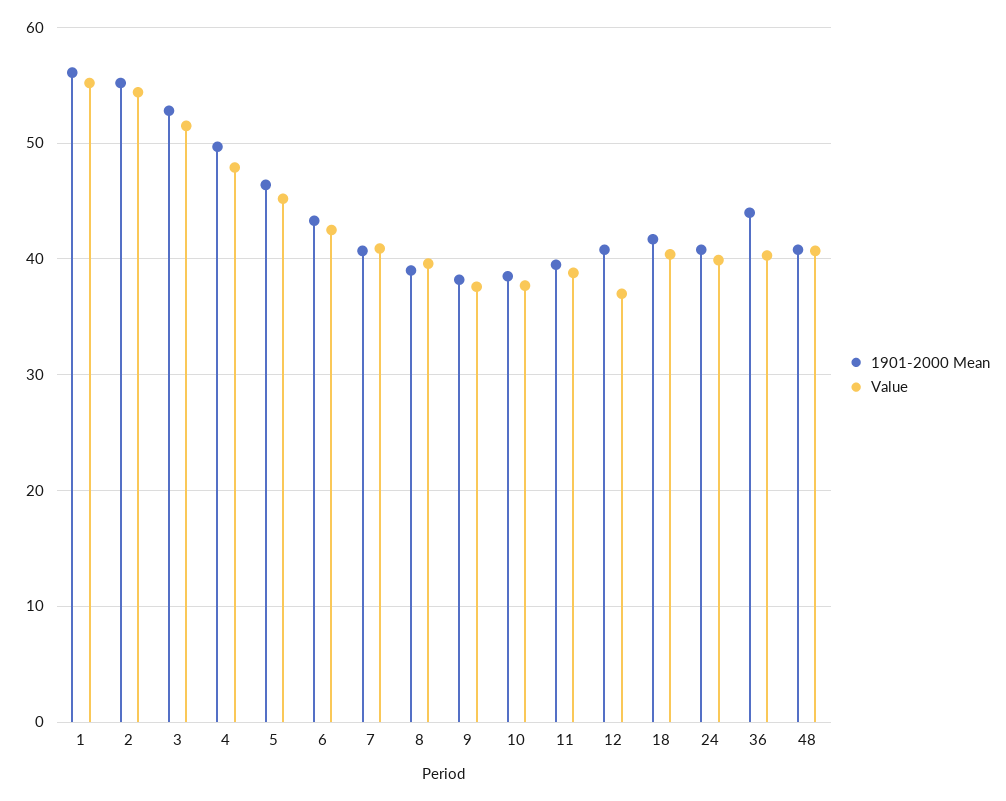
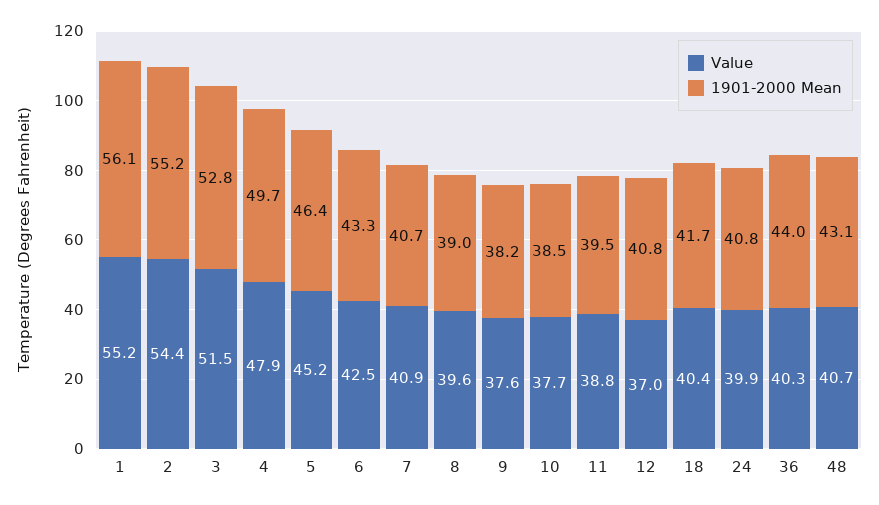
1901-2000 Mean, 48: 41 -> 43.1

